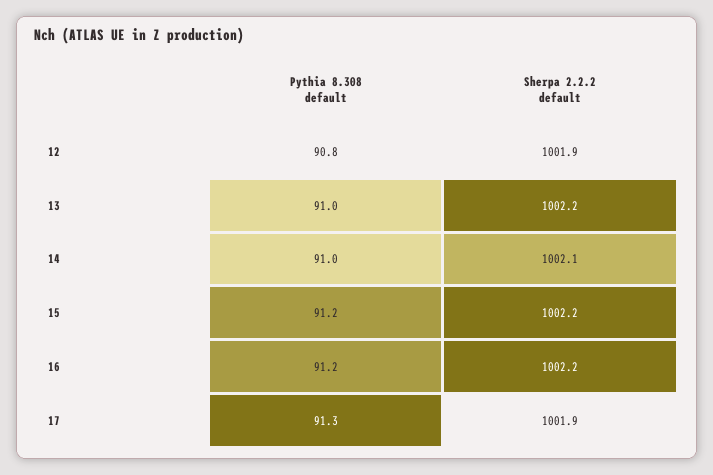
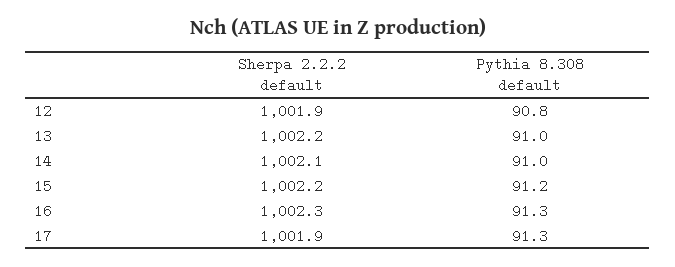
Pythia 8.308 default, 16: 91.2 -> 91.3
Sherpa 2.2.2 default, 16: 1002.2 -> 1002.3

